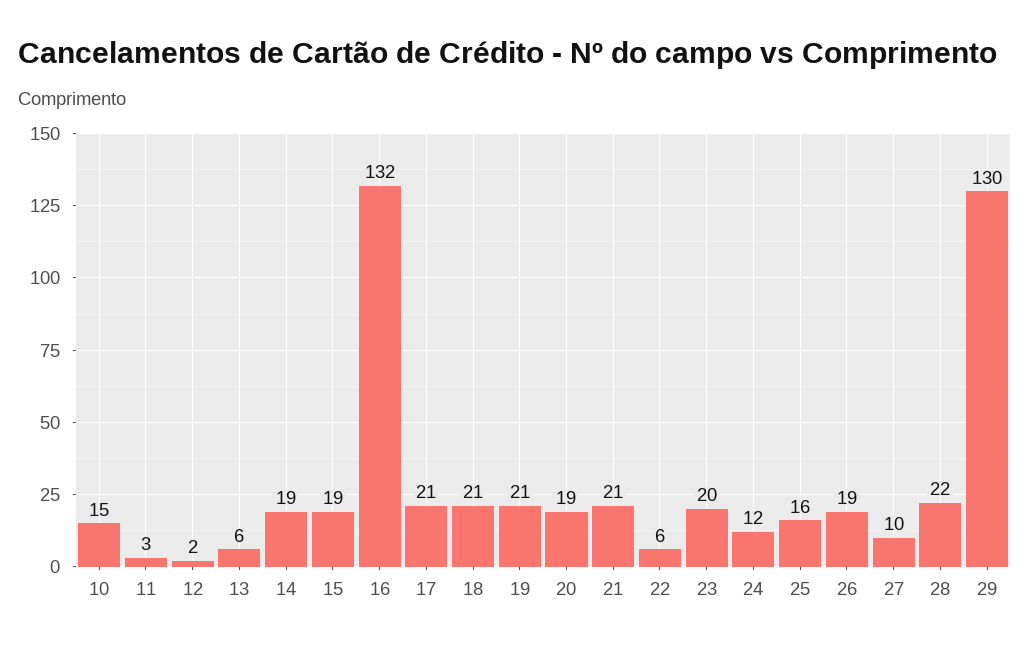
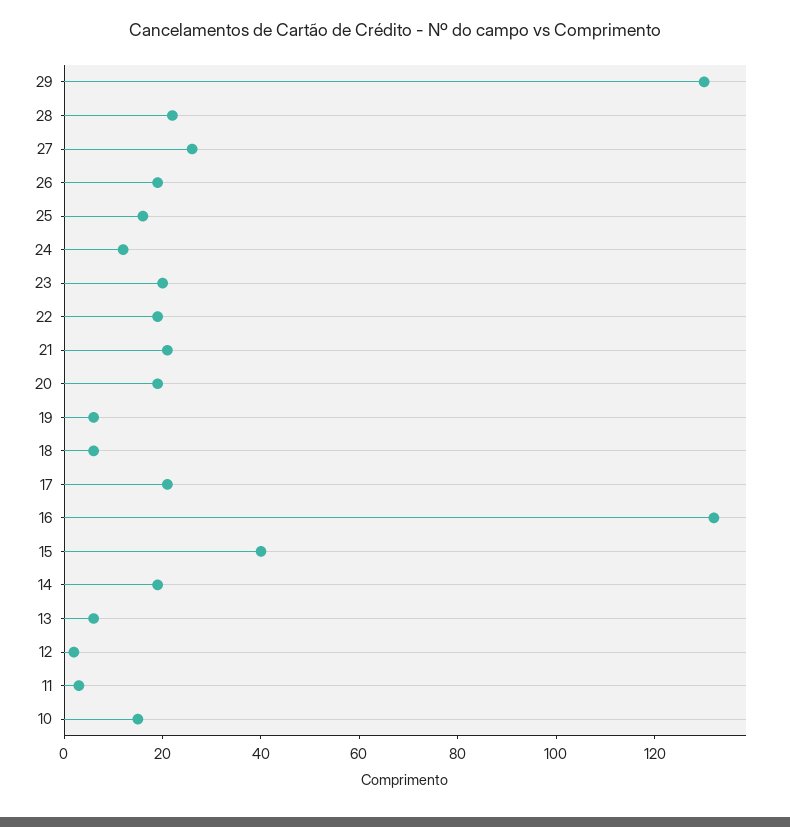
15: 19 -> 40
18: 21 -> 5
19: 21 -> 5
22: 6 -> 20
27: 10 -> 25

